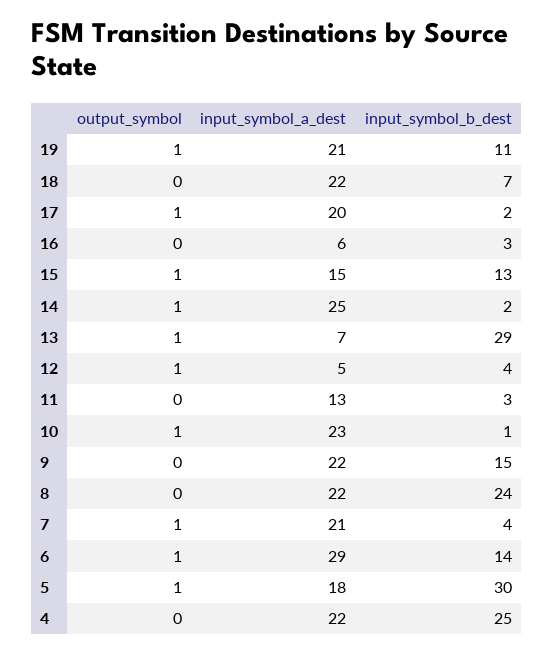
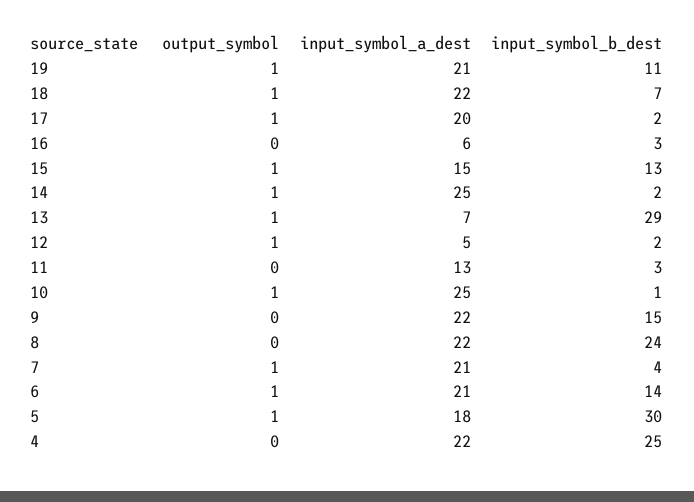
output_symbol, 18: 0 -> 1
input_symbol_b_dest, 12: 4 -> 2
input_symbol_a_dest, 10: 23 -> 25
input_symbol_a_dest, 6: 29 -> 21

